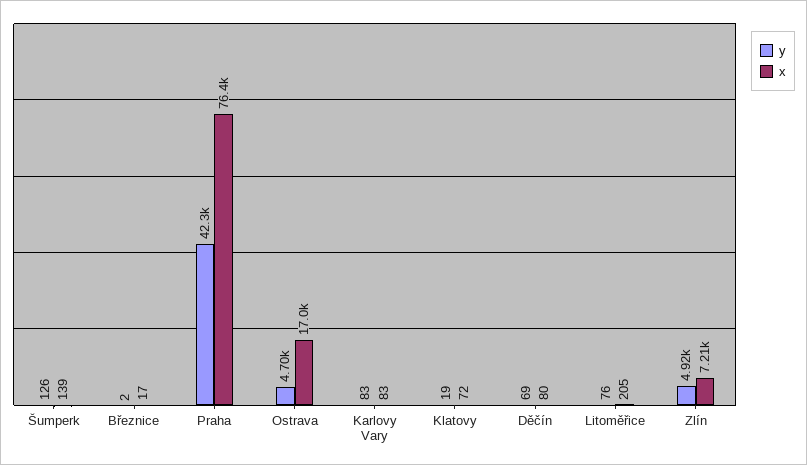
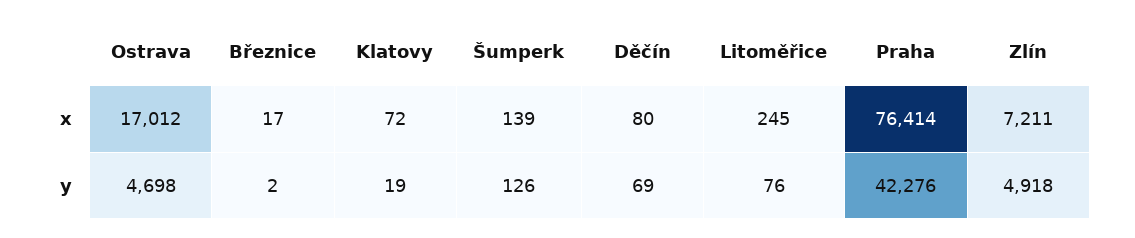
y, Karlovy Vary: 83 -> none
x, Karlovy Vary: 83 -> none
x, Litoměřice: 205 -> 245

